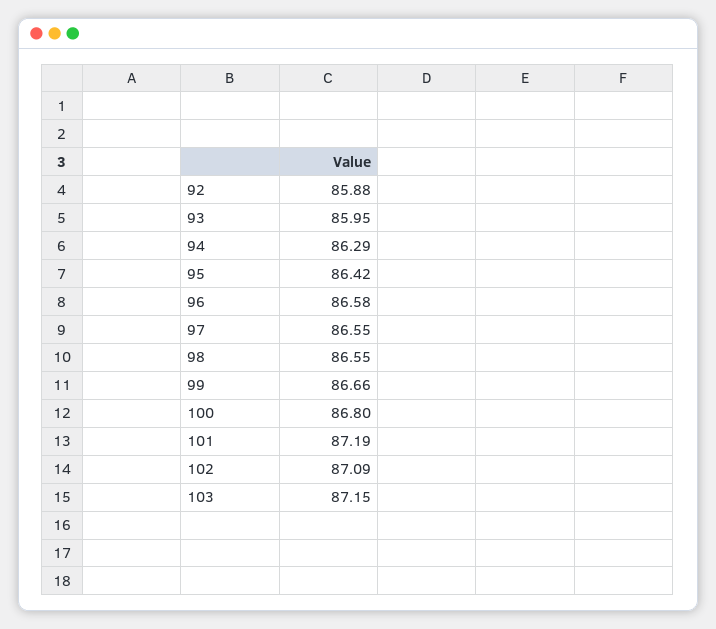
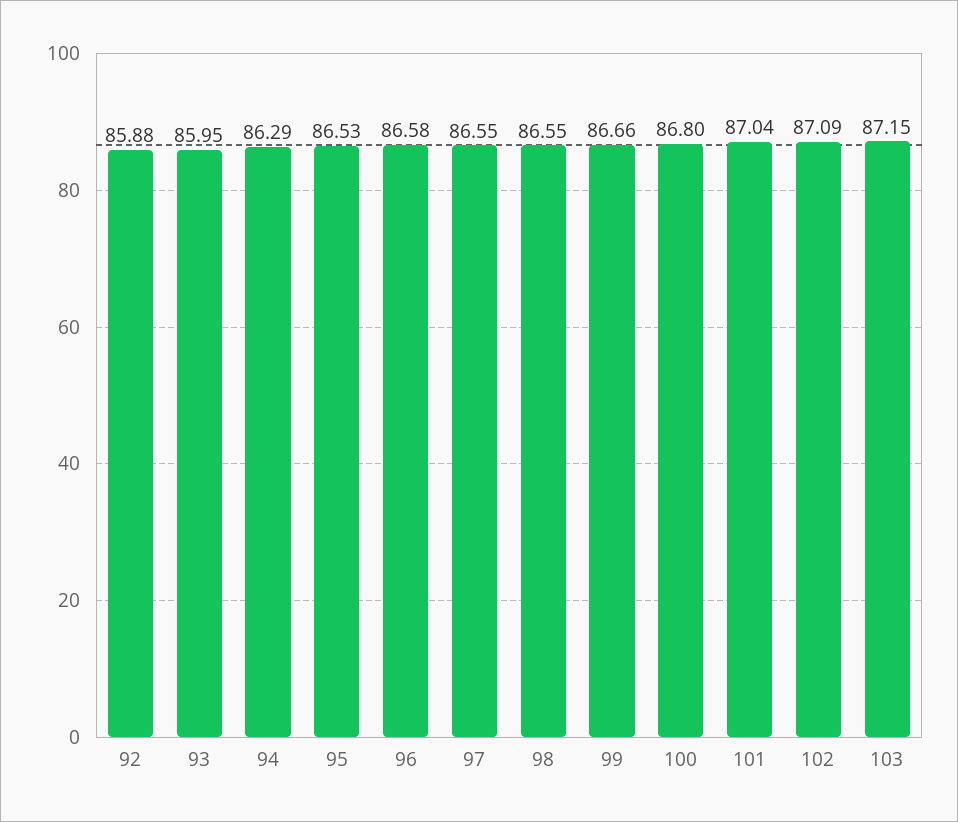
95: 86.42 -> 86.53
101: 87.19 -> 87.04

